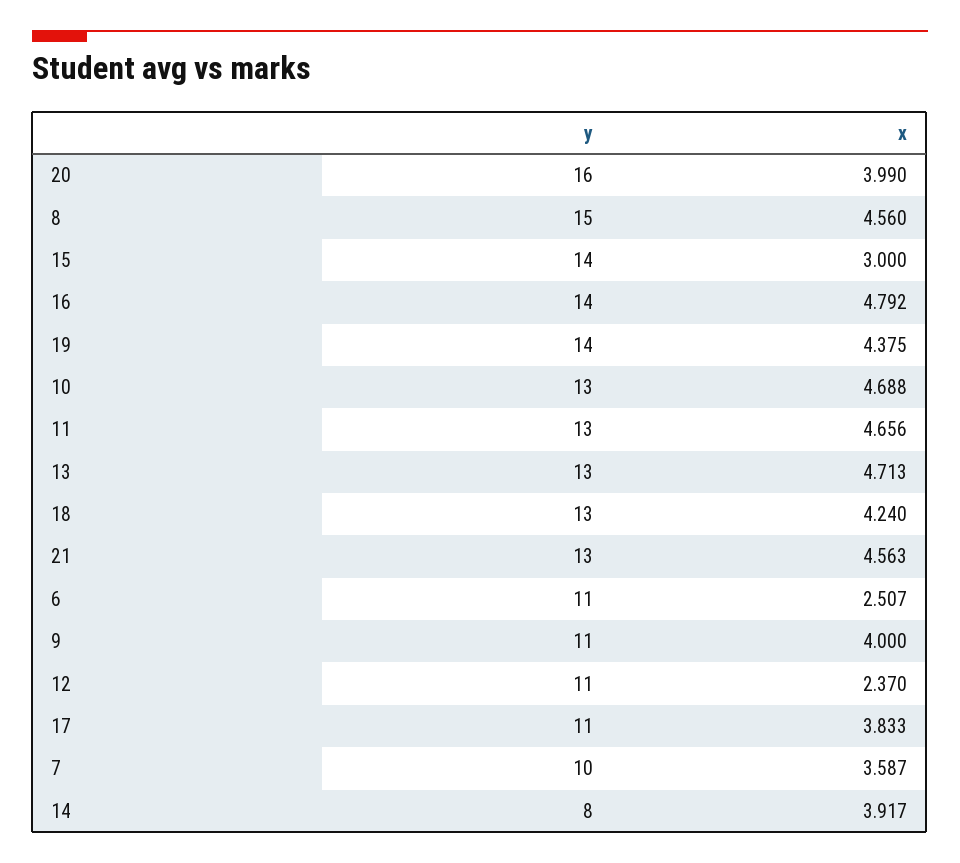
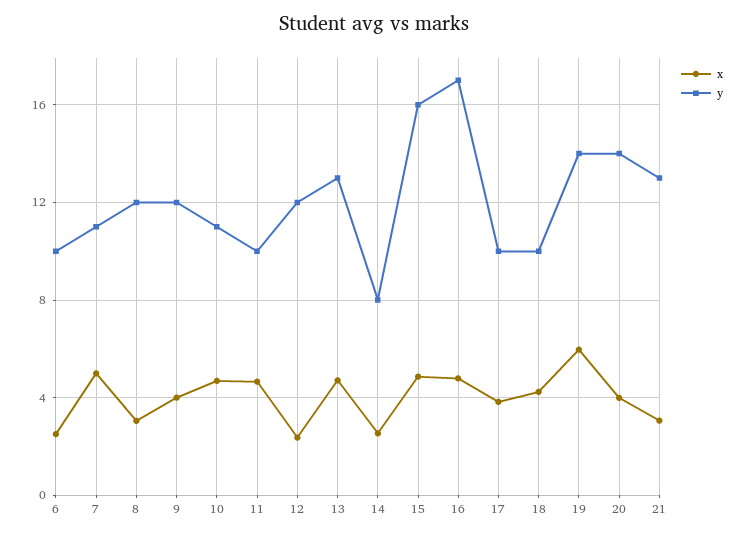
y, 20: 16 -> 14
y, 8: 15 -> 12
x, 8: 4.56 -> 3
y, 15: 14 -> 16
x, 15: 3 -> 5
y, 16: 14 -> 17
x, 19: 4.375 -> 6
y, 10: 13 -> 11
y, 11: 13 -> 10
y, 18: 13 -> 10
x, 21: 4.563 -> 3
y, 6: 11 -> 10
y, 9: 11 -> 12
y, 12: 11 -> 12
y, 17: 11 -> 10
y, 7: 10 -> 11
x, 7: 3.587 -> 5
x, 14: 3.917 -> 2.5

